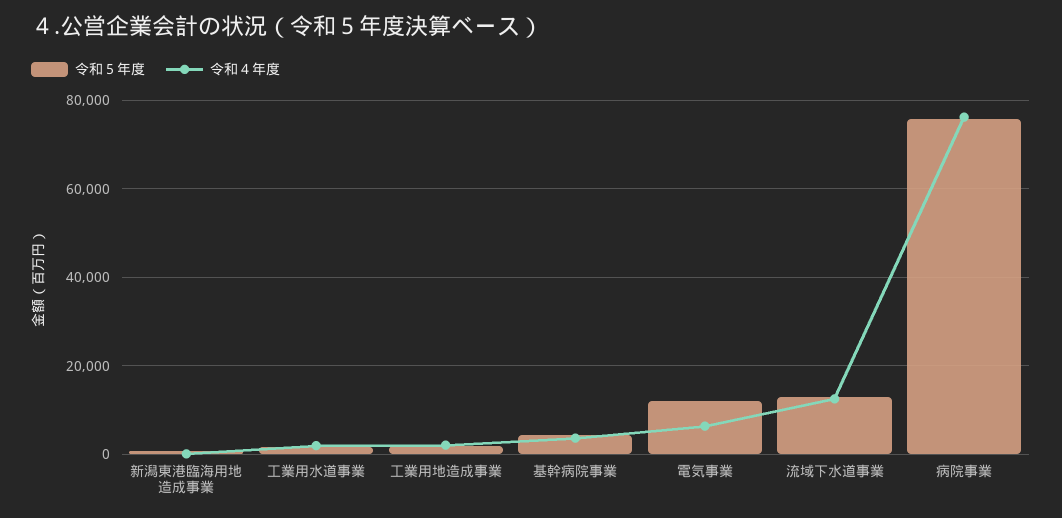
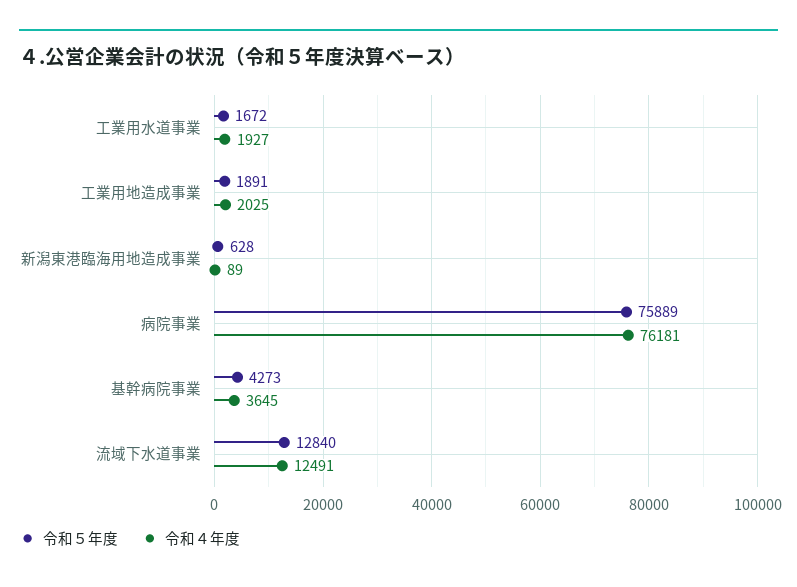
令和５年度, 電気事業: 12000 -> none
令和４年度, 電気事業: 6000 -> none

